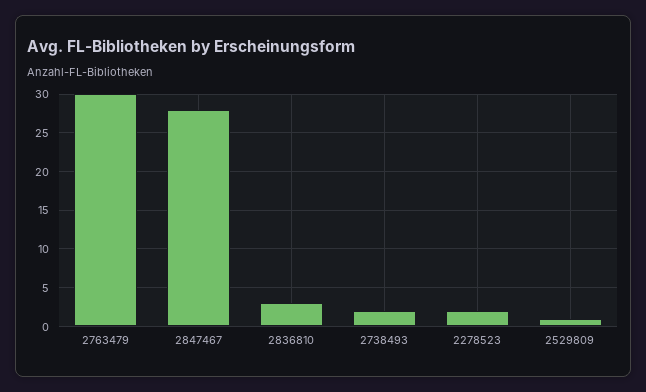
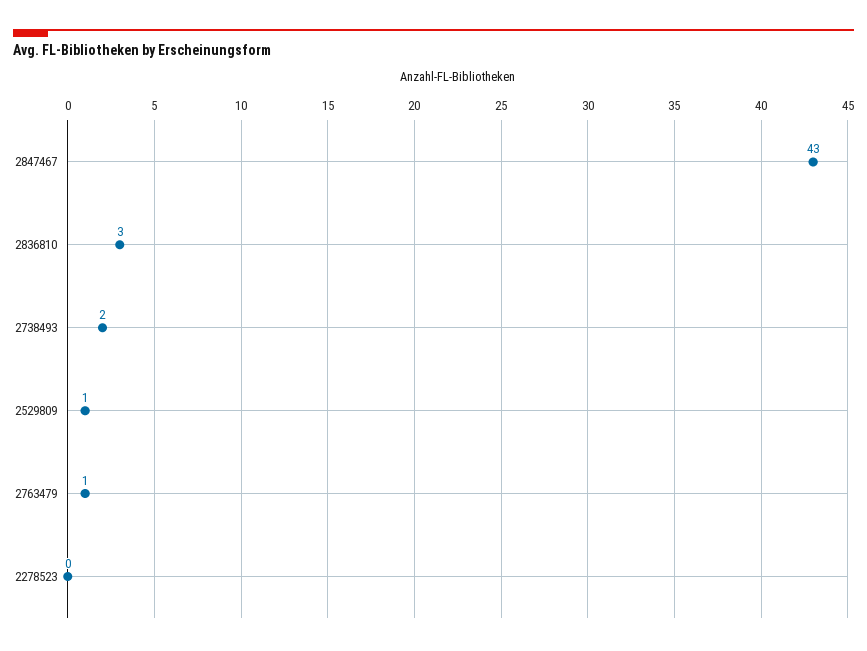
2763479: 30 -> 1
2847467: 28 -> 43
2278523: 2 -> 0

